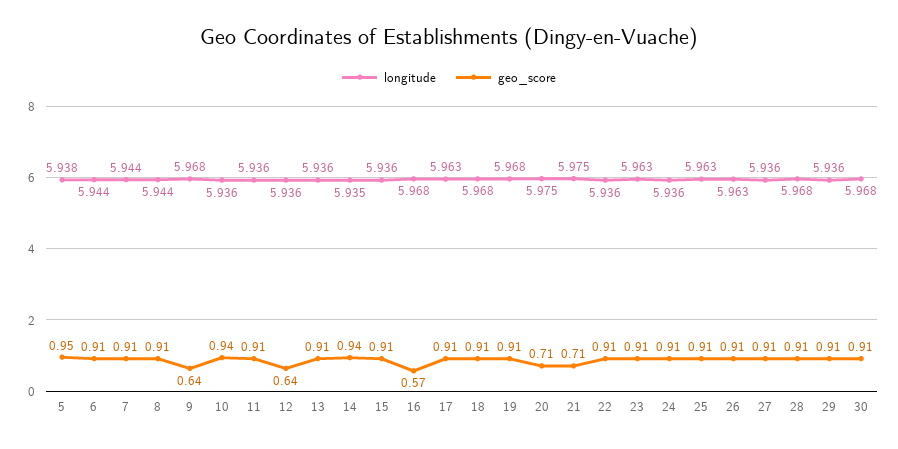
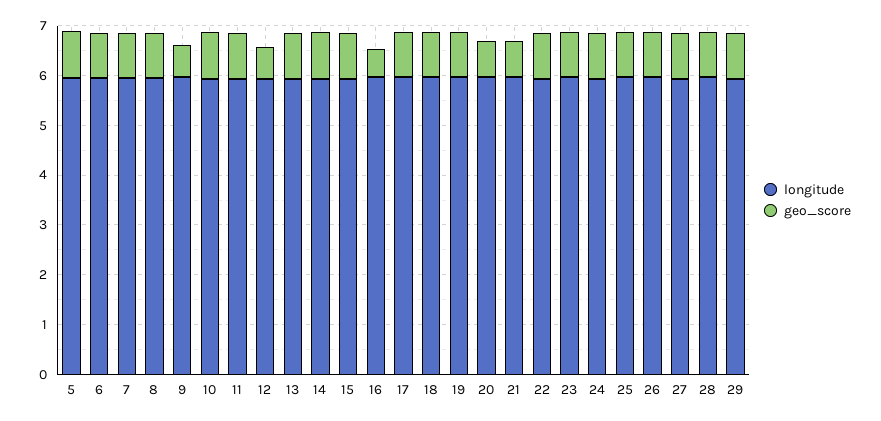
longitude, 30: 5.968 -> none
geo_score, 30: 0.91 -> none

